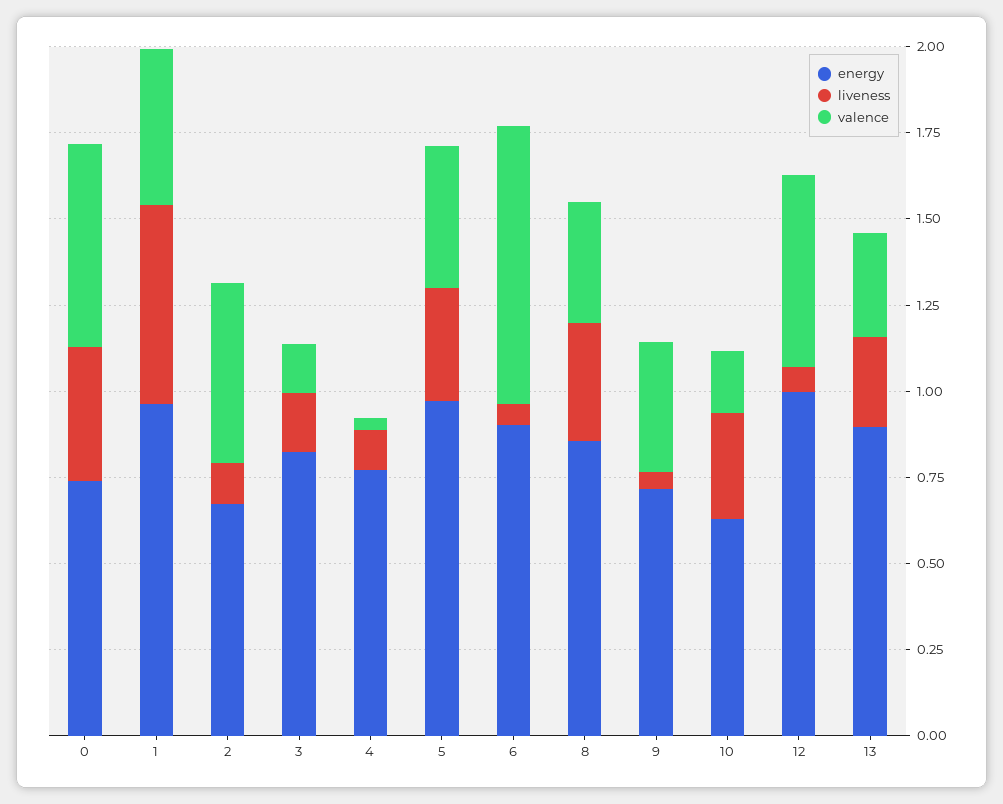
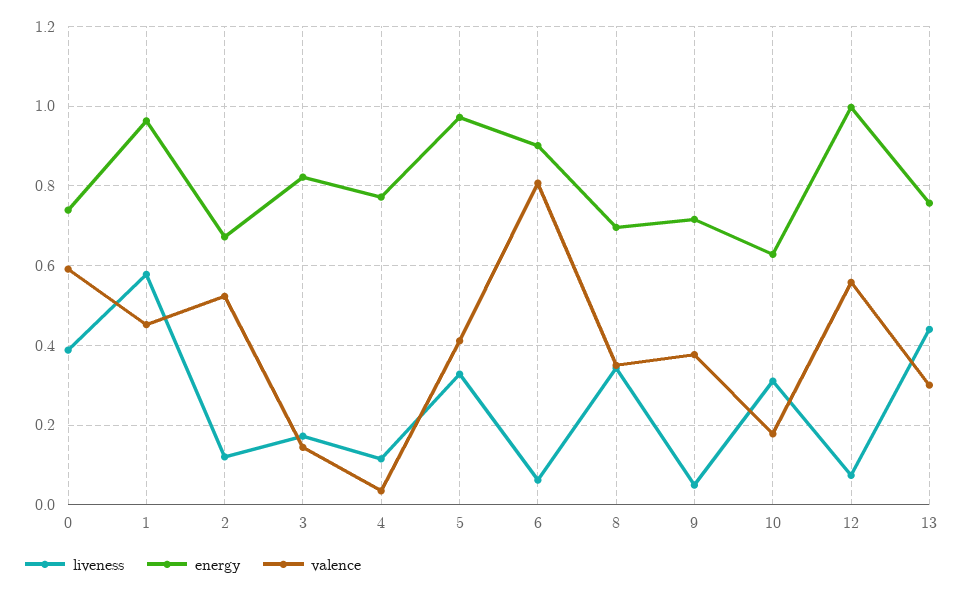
energy, 8: 0.85 -> 0.7
energy, 13: 0.9 -> 0.76
liveness, 13: 0.25 -> 0.44

